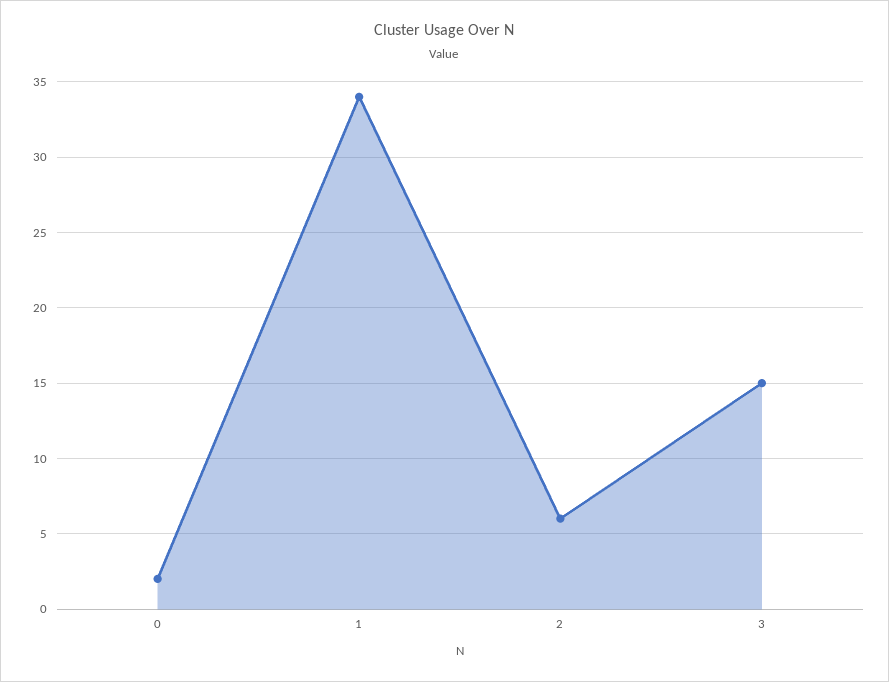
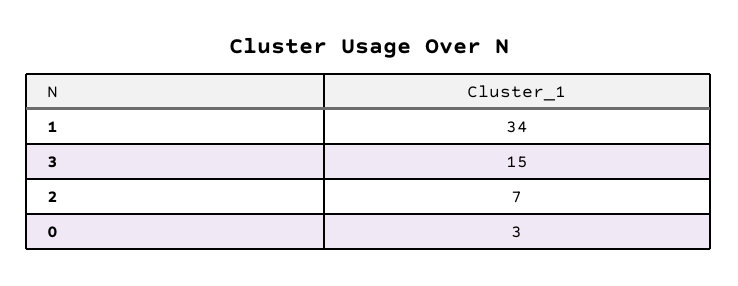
0: 2 -> 3
2: 6 -> 7

